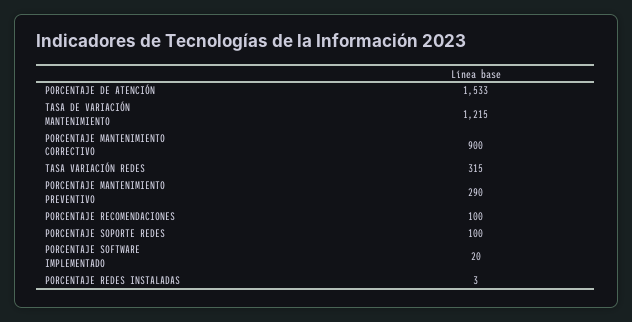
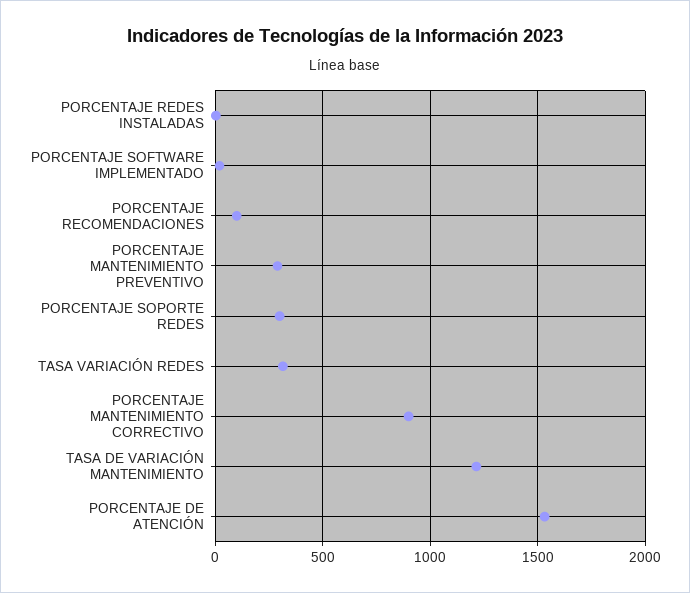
PORCENTAJE SOPORTE REDES: 100 -> 300

